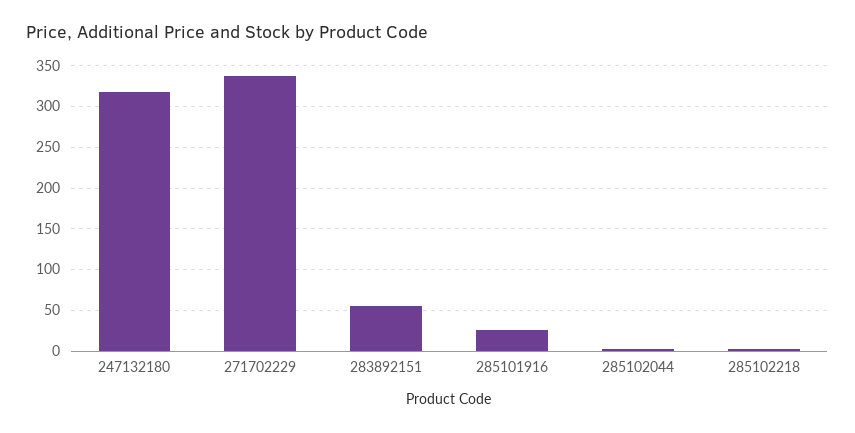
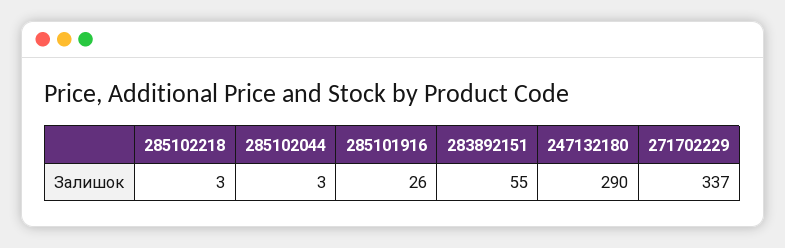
247132180: 320 -> 290

